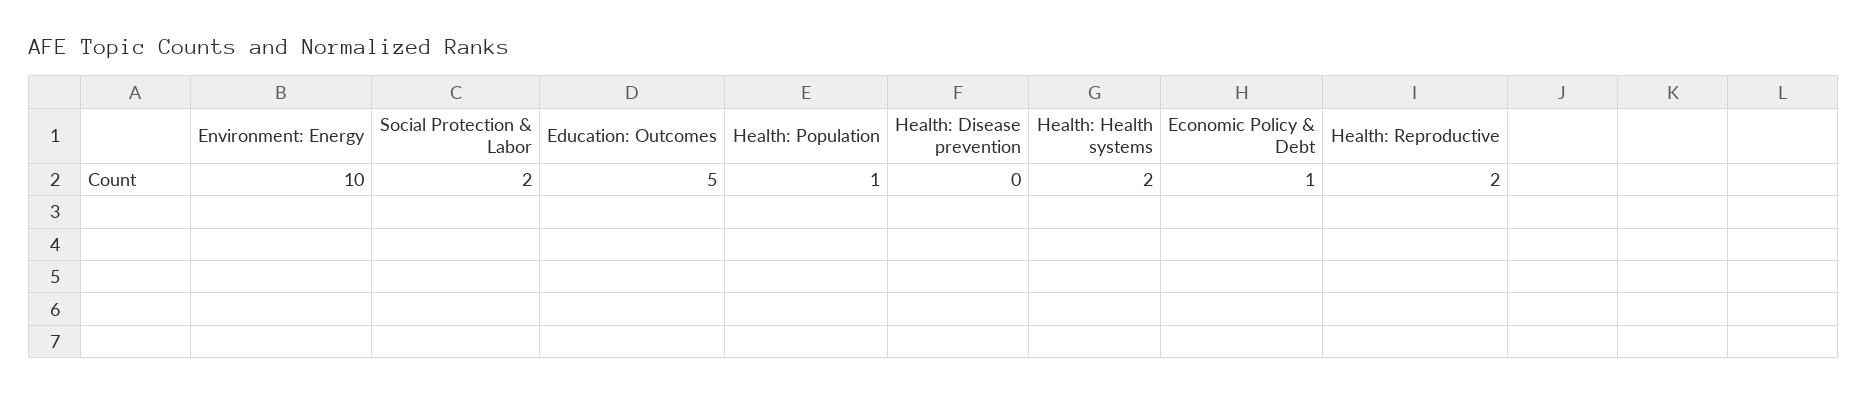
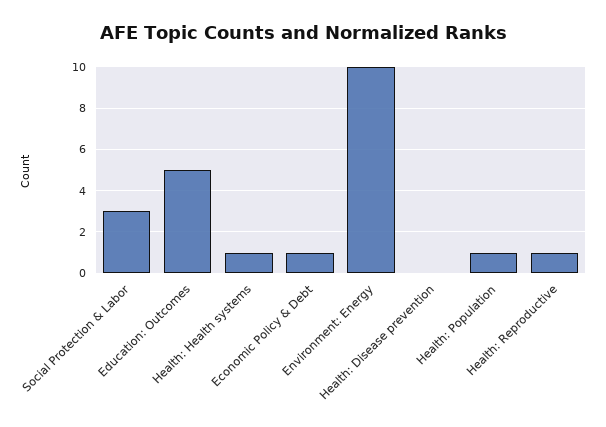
Social Protection & Labor: 2 -> 3
Health: Health systems: 2 -> 1
Health: Reproductive: 2 -> 1

